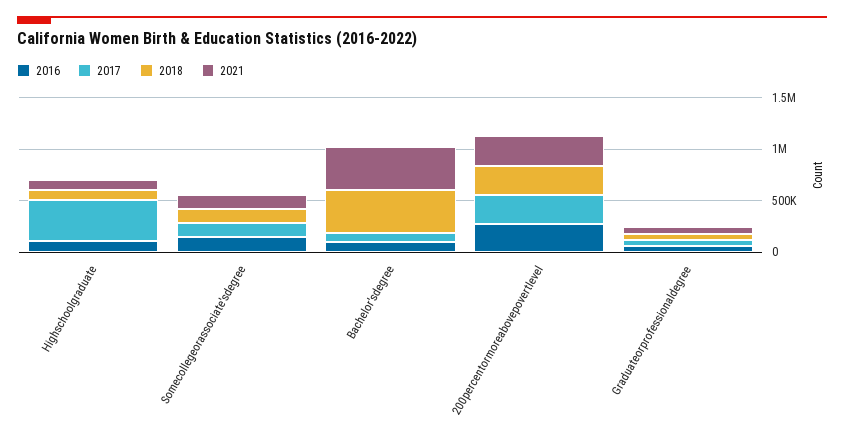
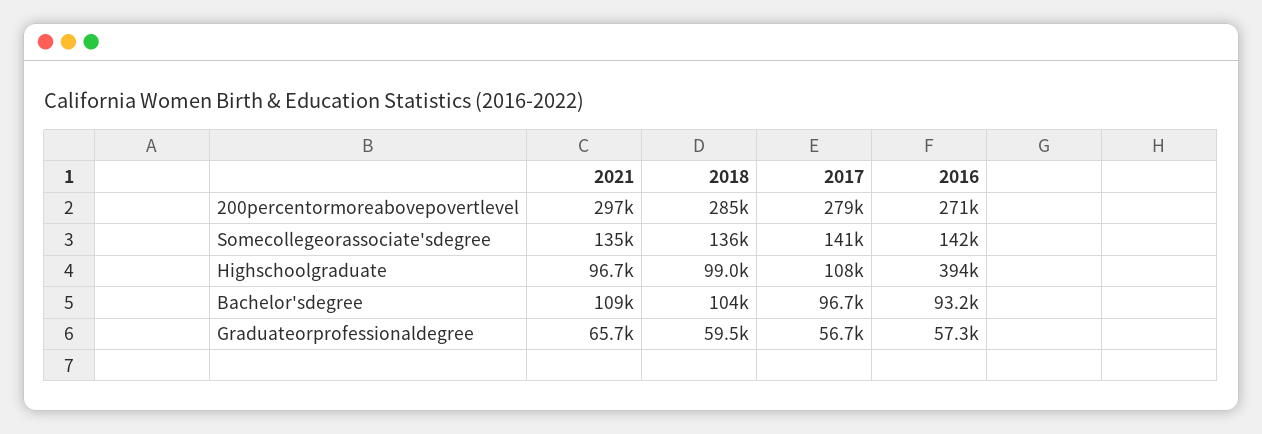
2016, Highschoolgraduate: 100000 -> 394000
2017, Highschoolgraduate: 400000 -> 108000
2018, Bachelor'sdegree: 400000 -> 104000
2021, Bachelor'sdegree: 400000 -> 109000

